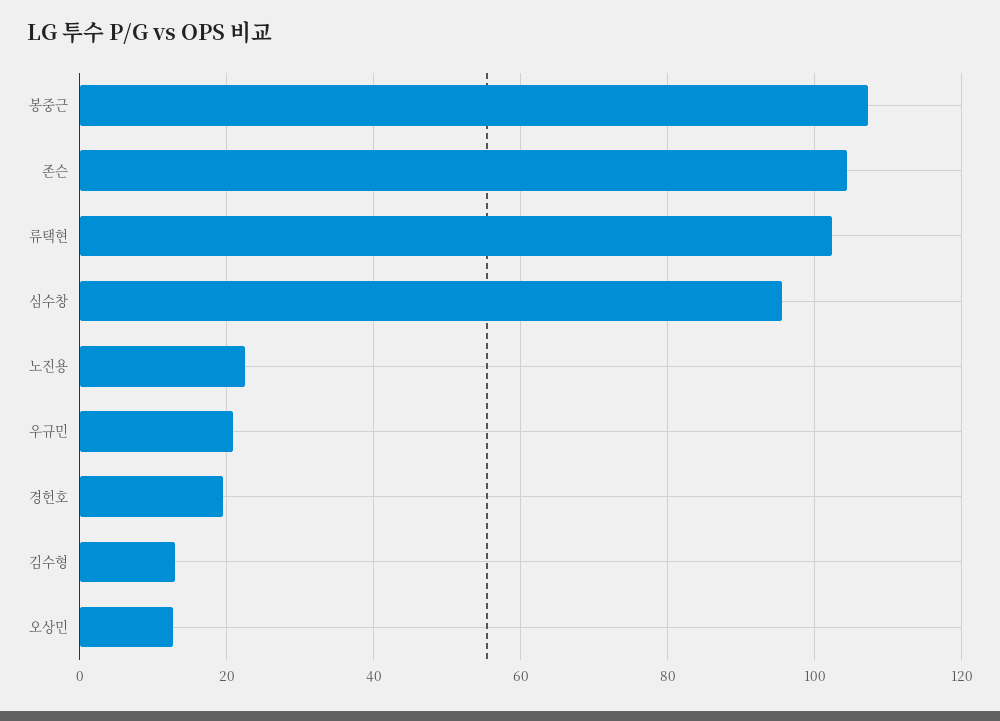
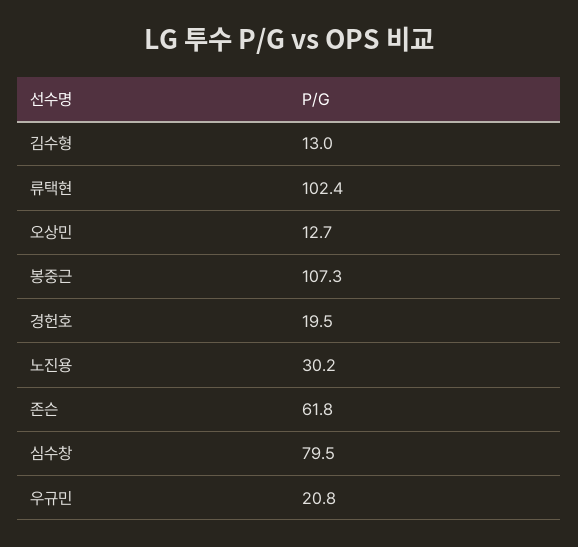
존슨: 104 -> 61.8
심수창: 96 -> 79.5
노진용: 22 -> 30.2

